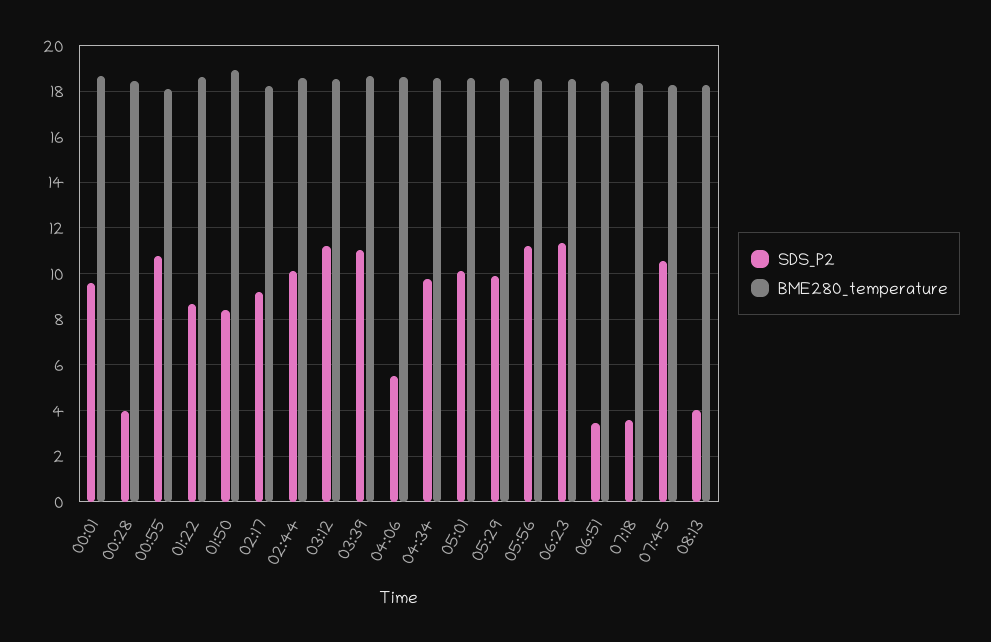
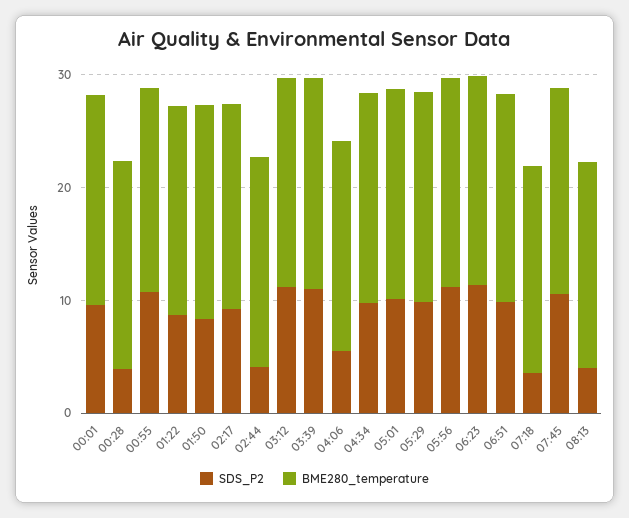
SDS_P2, 02:44: 10 -> 4
SDS_P2, 06:51: 3.5 -> 10

